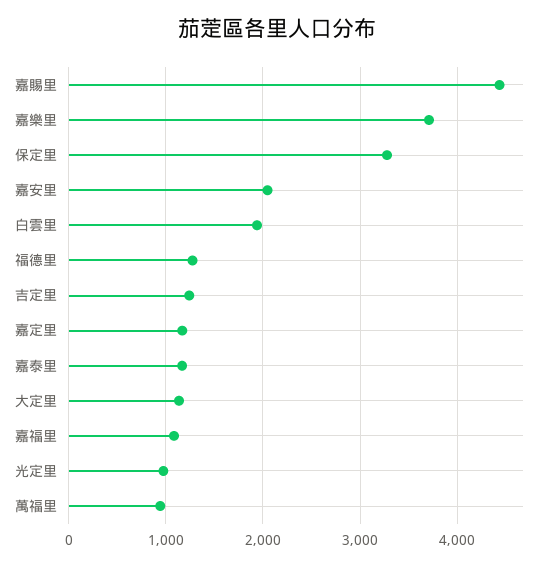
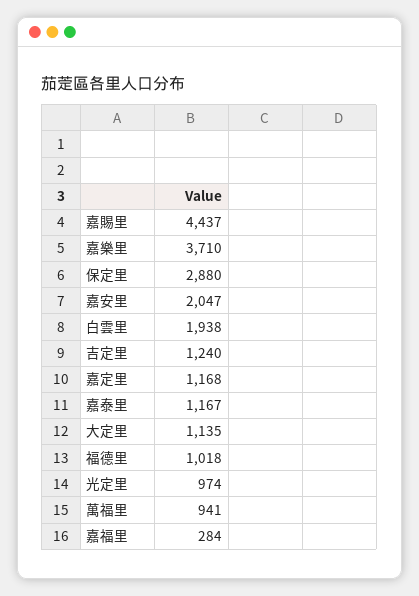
保定里: 3300 -> 2880
福德里: 1300 -> 1018
嘉福里: 1100 -> 284

